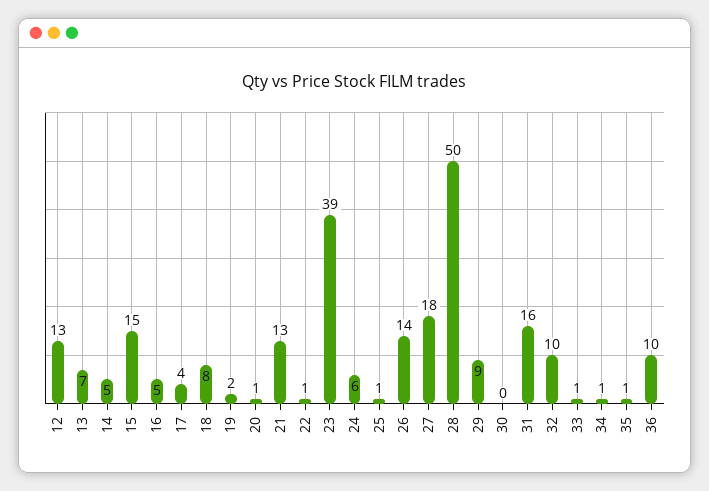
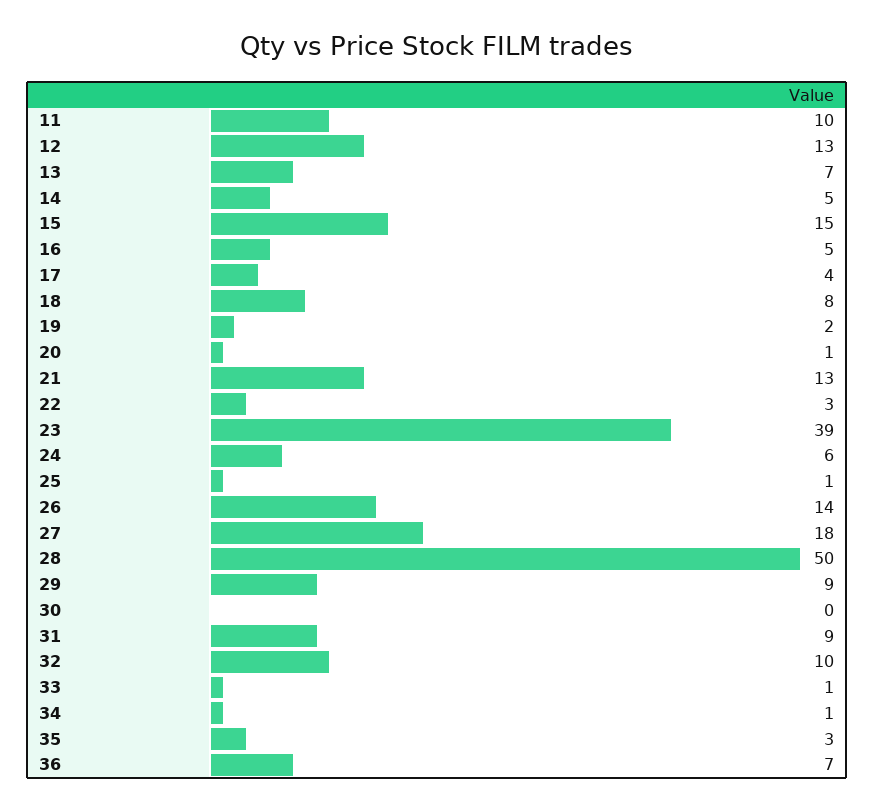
22: 1 -> 3
31: 16 -> 9
35: 1 -> 3
36: 10 -> 7
11: none -> 10

